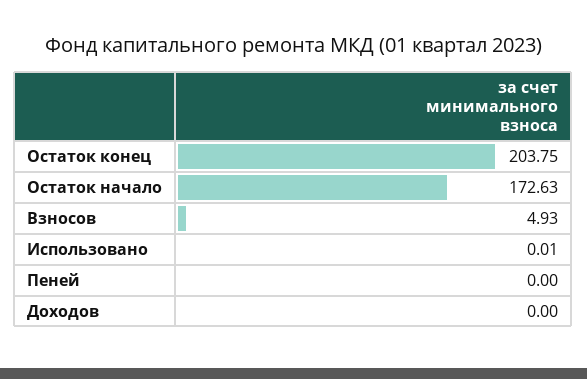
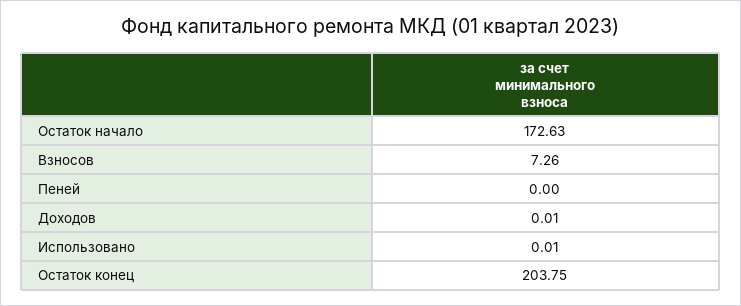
Взносов: 4.93 -> 7.26
Доходов: 0 -> 0.01

